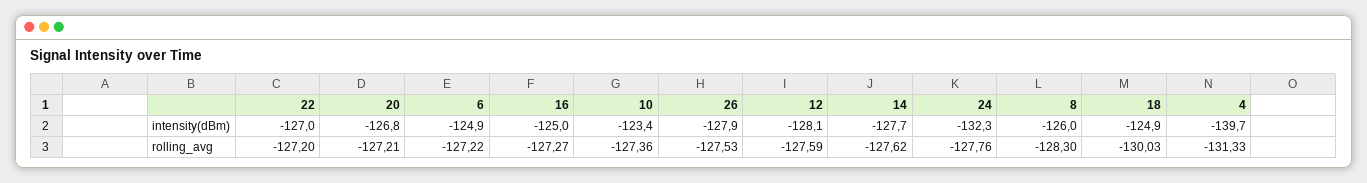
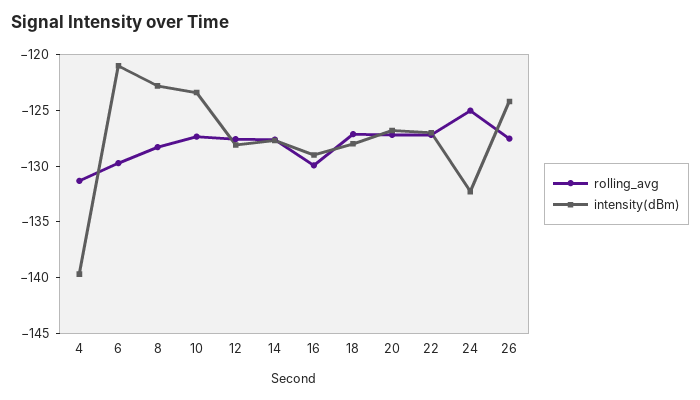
intensity(dBm), 6: -124.9 -> -121
intensity(dBm), 16: -125 -> -129
intensity(dBm), 26: -127.9 -> -124
intensity(dBm), 8: -126 -> -123
intensity(dBm), 18: -124.9 -> -128
rolling_avg, 6: -127.22 -> -130
rolling_avg, 16: -127.27 -> -130
rolling_avg, 24: -127.76 -> -125
rolling_avg, 18: -130.03 -> -127

